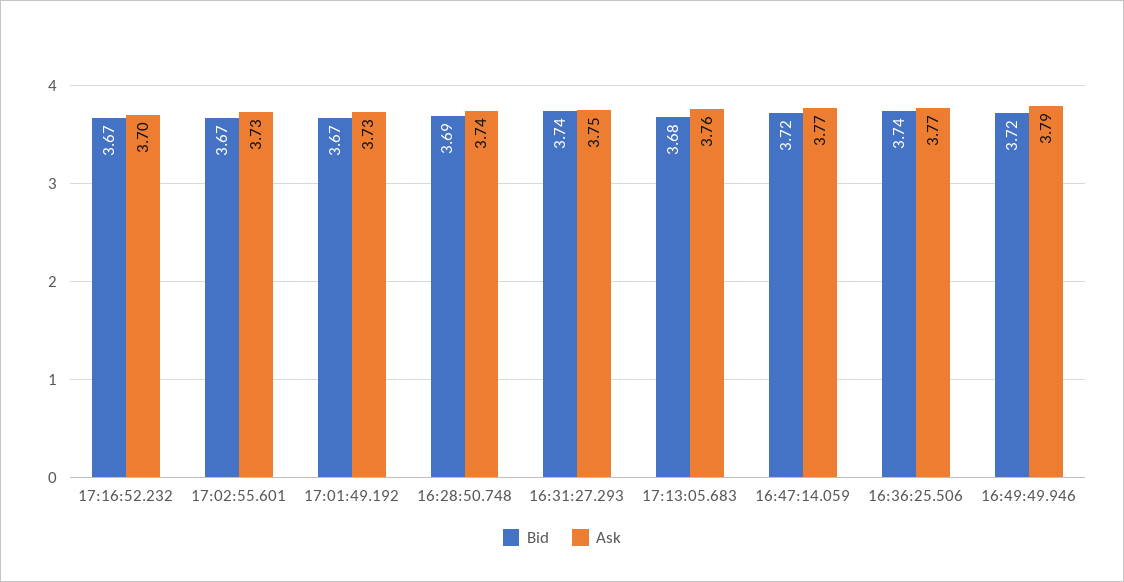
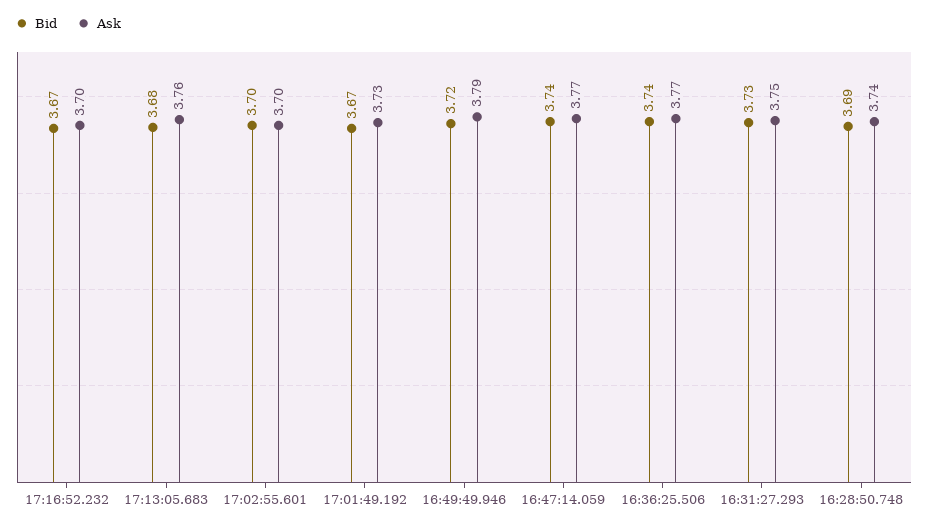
Bid, 17:02:55.601: 3.67 -> 3.7
Ask, 17:02:55.601: 3.73 -> 3.7
Bid, 16:31:27.293: 3.74 -> 3.73
Bid, 16:47:14.059: 3.72 -> 3.74

